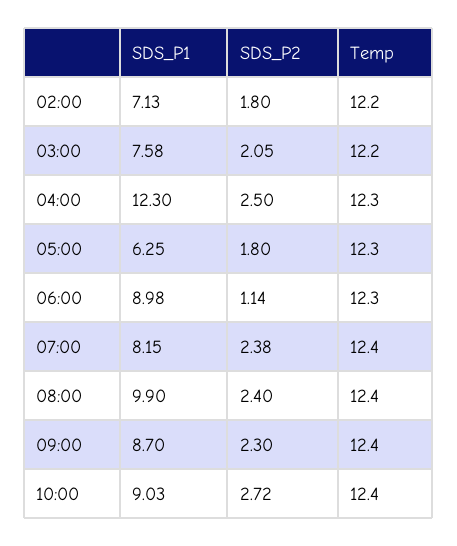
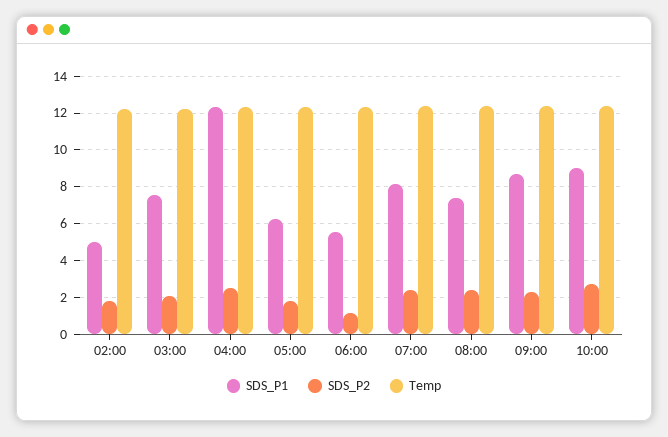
SDS_P1, 02:00: 7.13 -> 5
SDS_P1, 06:00: 8.98 -> 5.5
SDS_P1, 08:00: 9.9 -> 7.5

